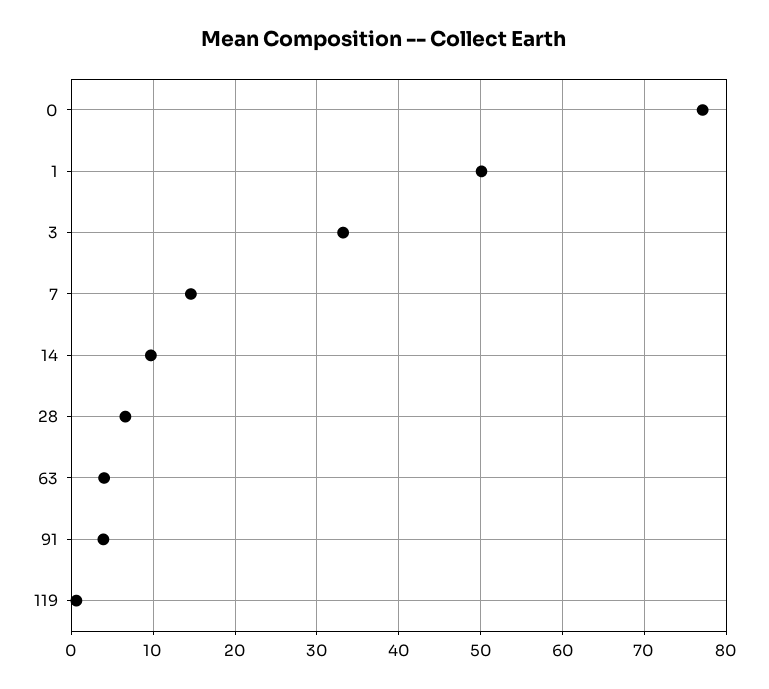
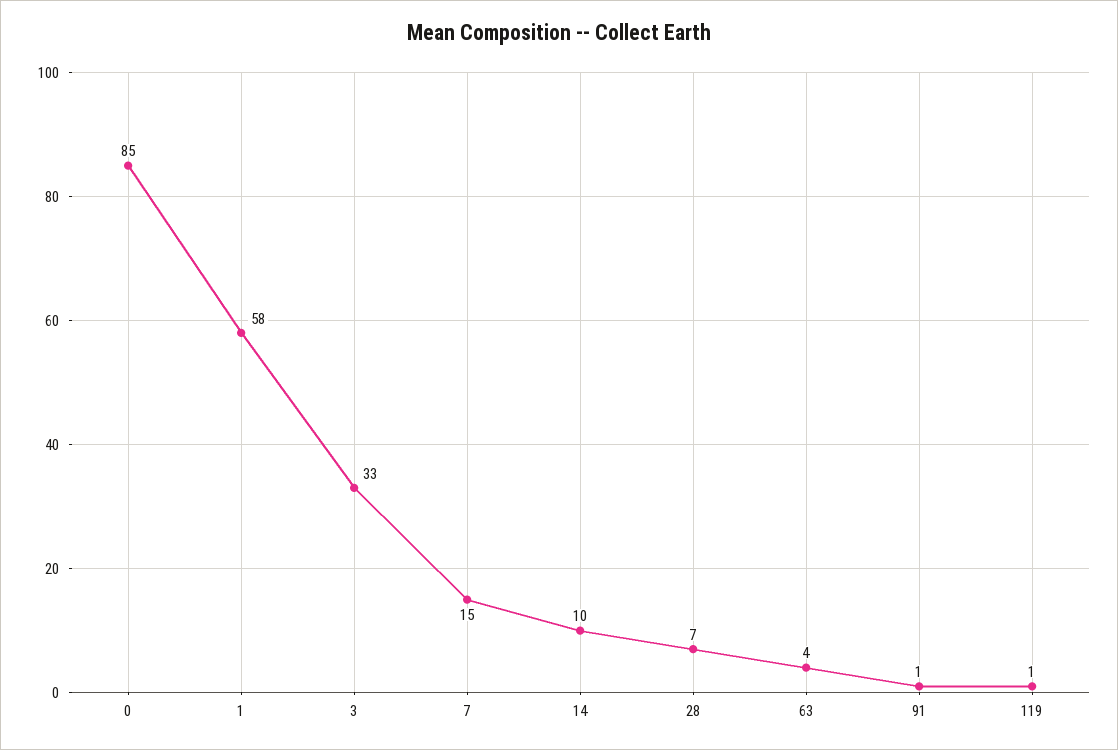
0: 77 -> 85
1: 50 -> 58
91: 4 -> 1

